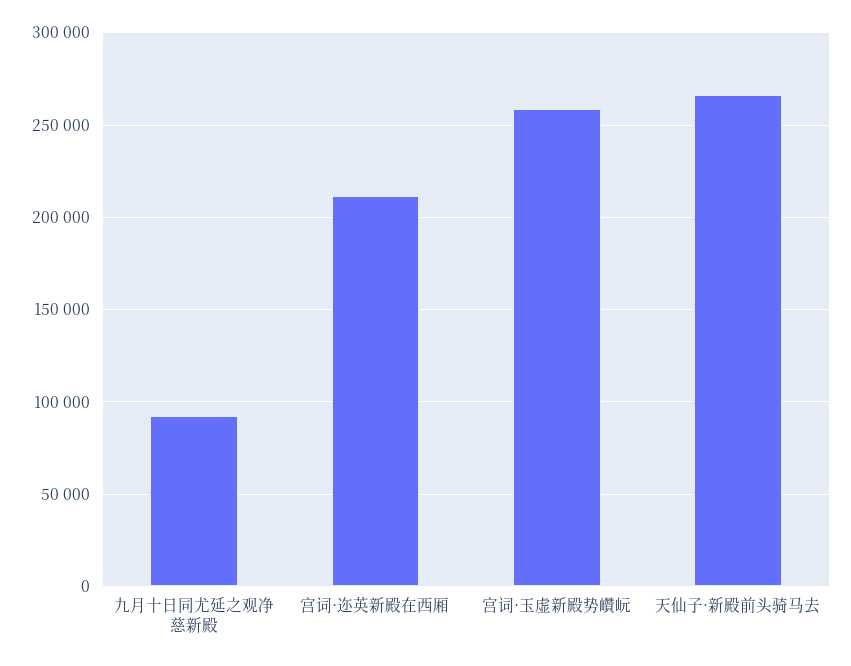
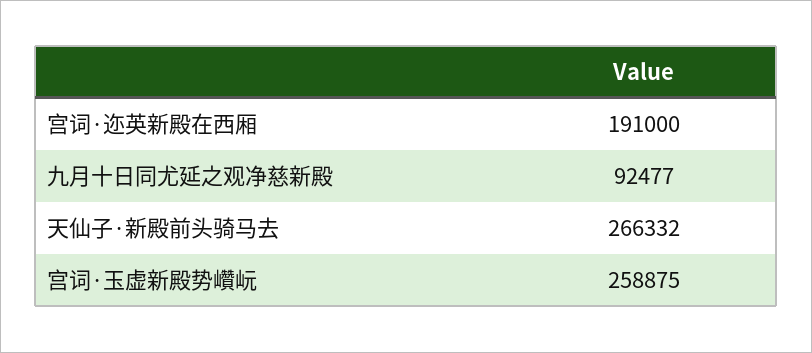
宫词·迩英新殿在西厢: 210000 -> 191000

